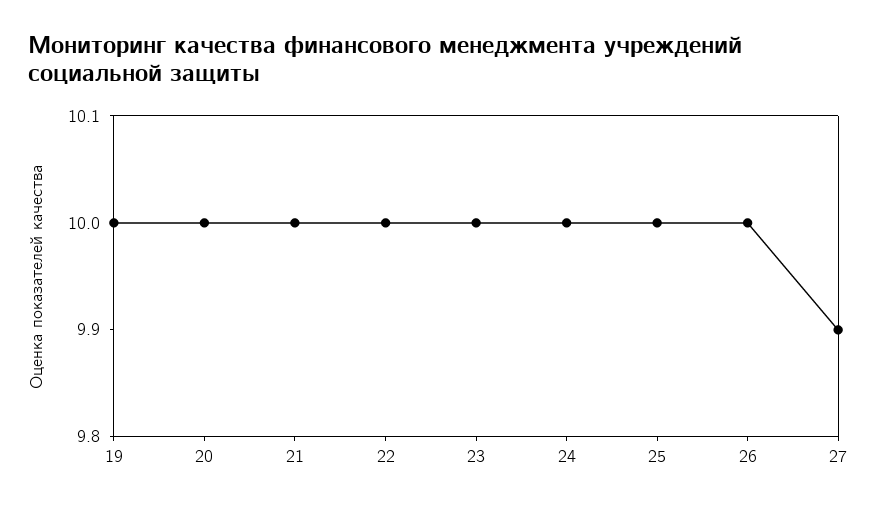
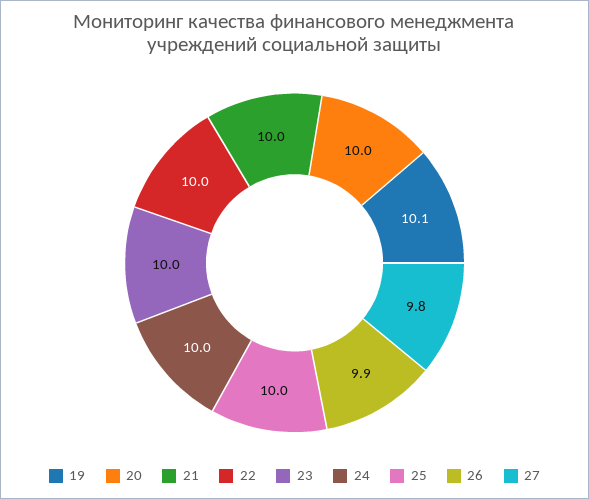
19: 10 -> 10.1
26: 10 -> 9.9
27: 9.9 -> 9.8

